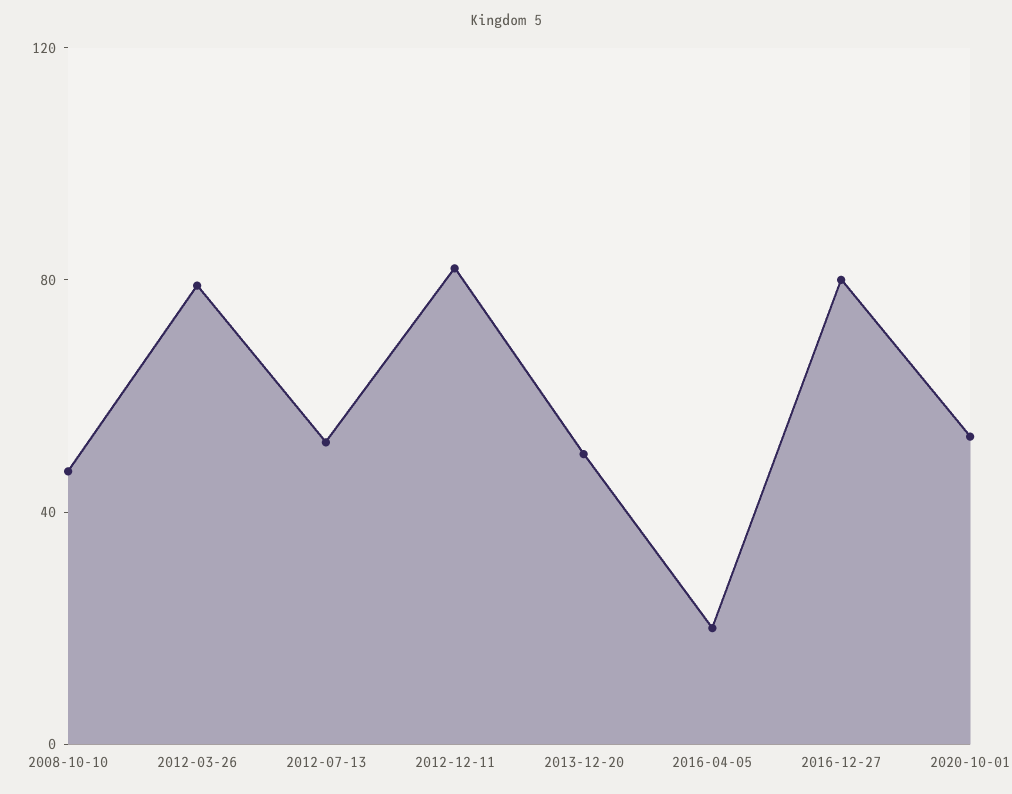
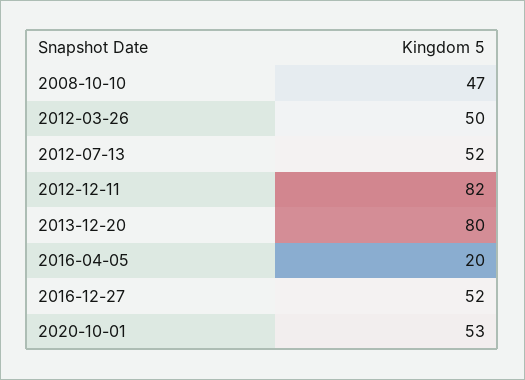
2012-03-26: 80 -> 50
2013-12-20: 50 -> 80
2016-12-27: 80 -> 52

